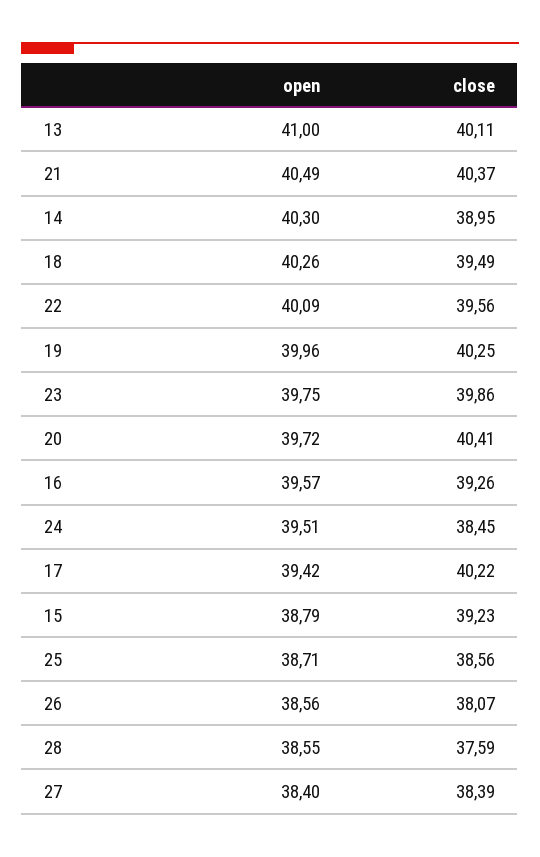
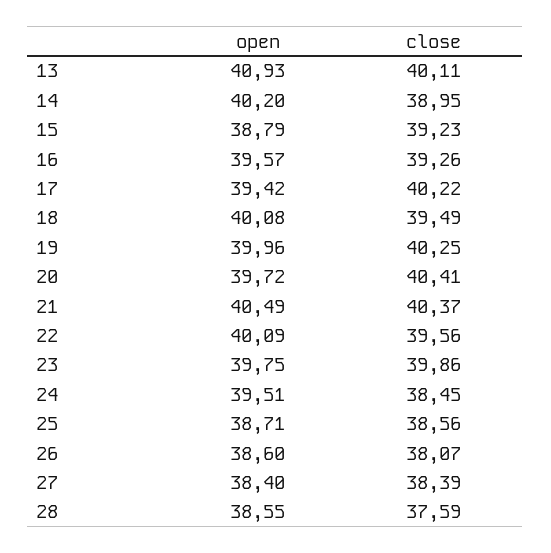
open, 13: 41 -> 40.93
open, 14: 40.3 -> 40.2
open, 18: 40.26 -> 40.08
open, 26: 38.56 -> 38.6

